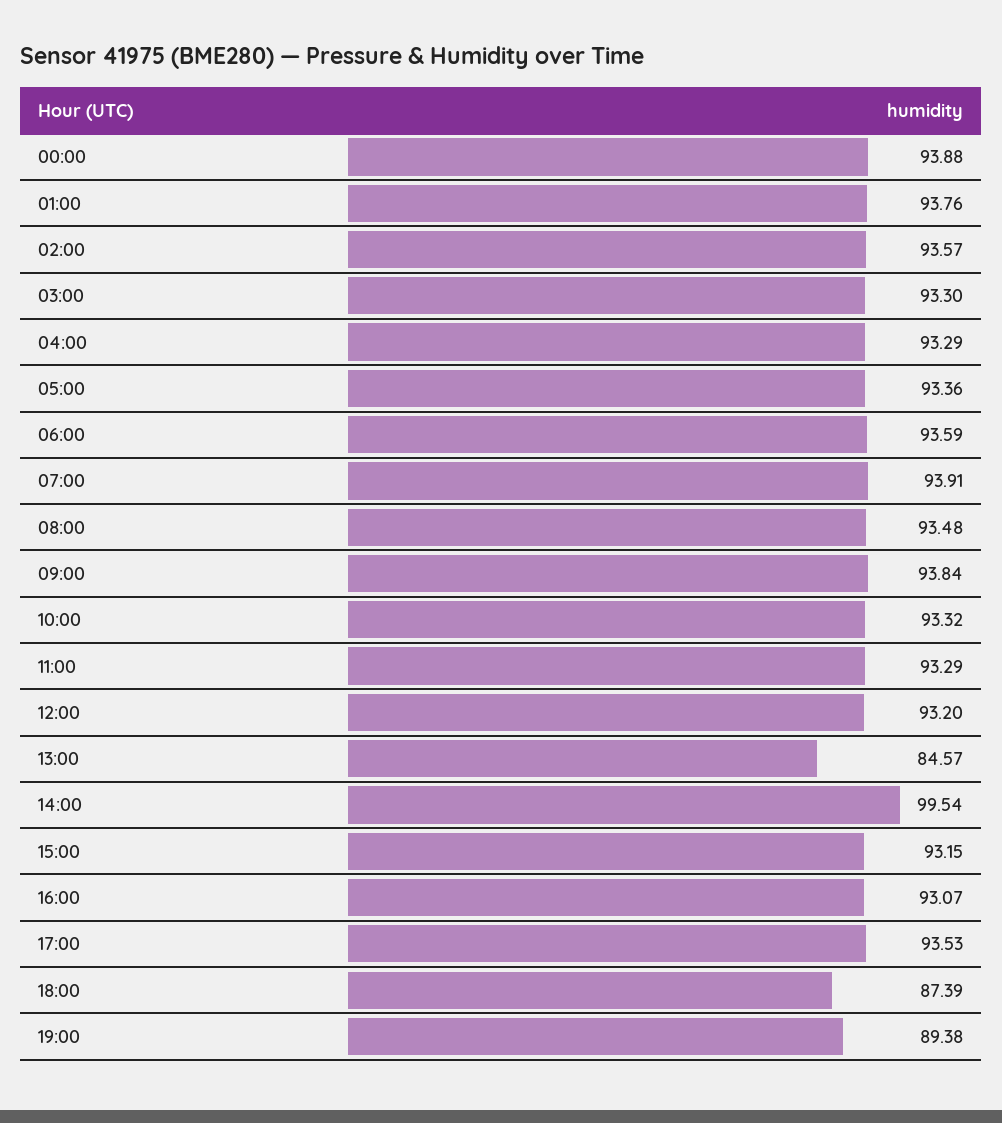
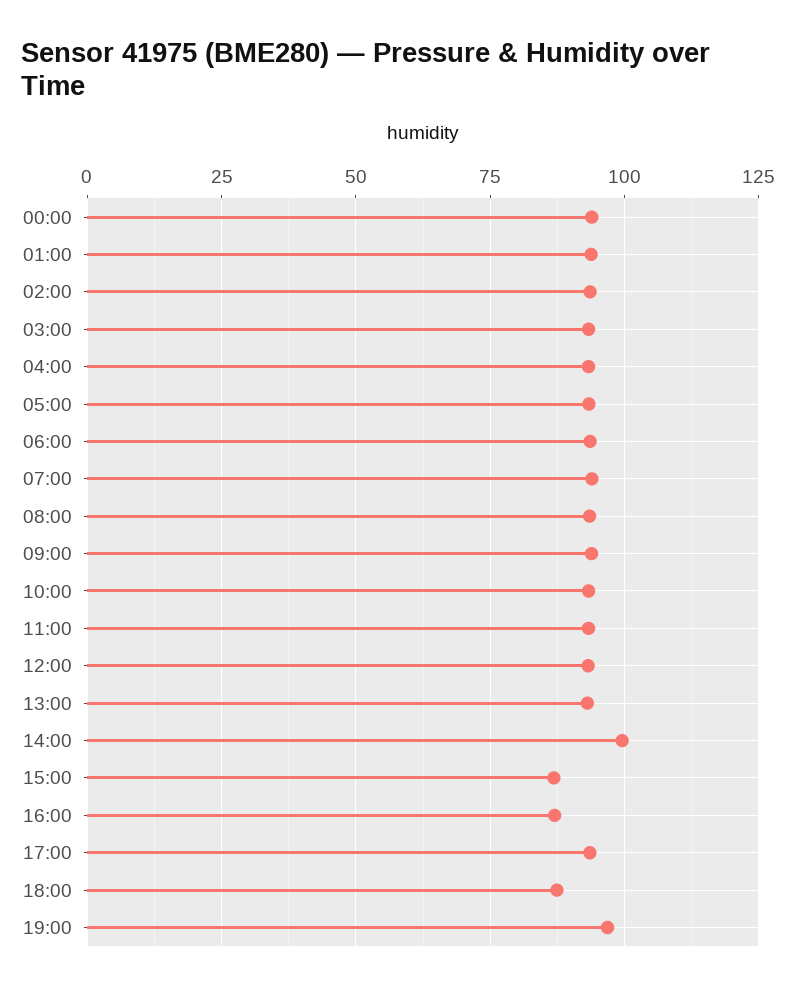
13:00: 84.57 -> 92.5
15:00: 93.15 -> 87.5
16:00: 93.07 -> 87.5
19:00: 89.38 -> 97.5

